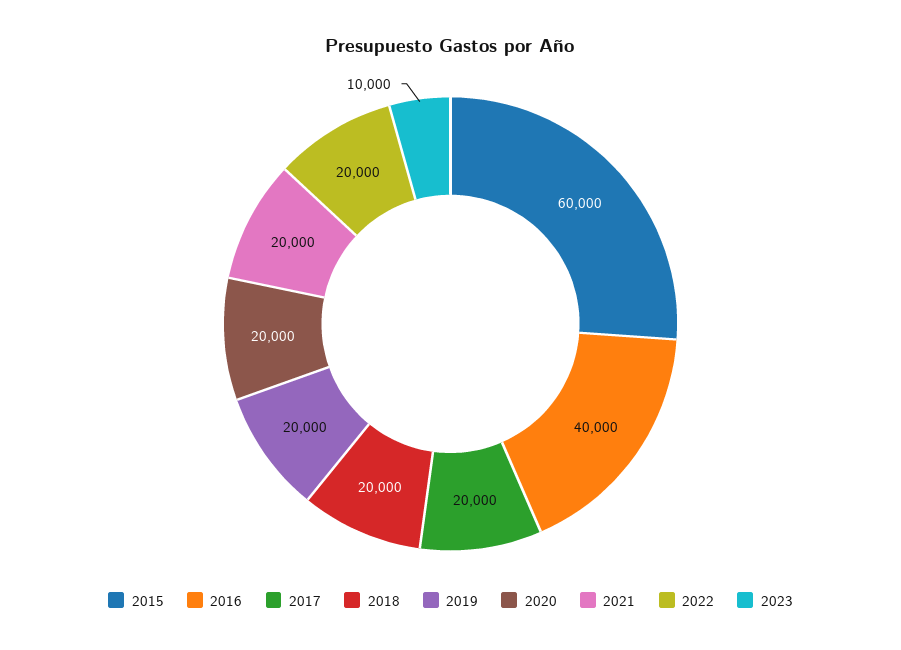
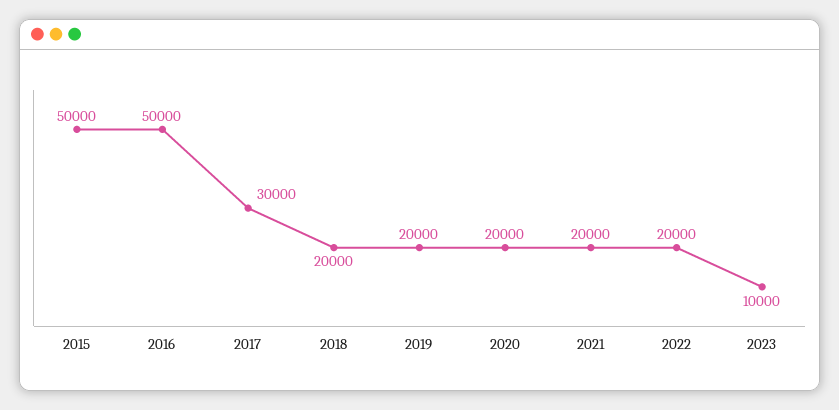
2015: 60000 -> 50000
2016: 40000 -> 50000
2017: 20000 -> 30000

